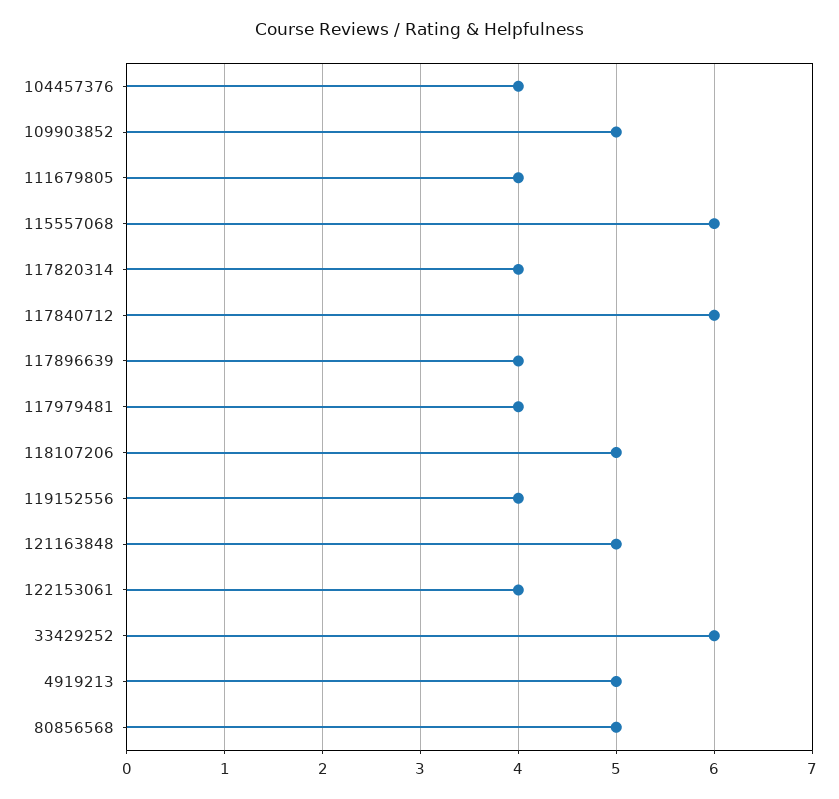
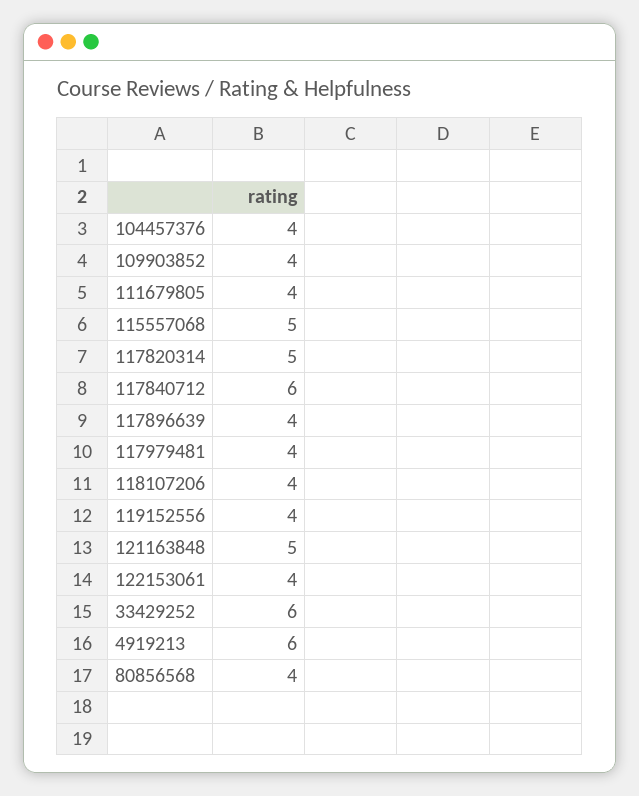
109903852: 5 -> 4
115557068: 6 -> 5
117820314: 4 -> 5
118107206: 5 -> 4
4919213: 5 -> 6
80856568: 5 -> 4

